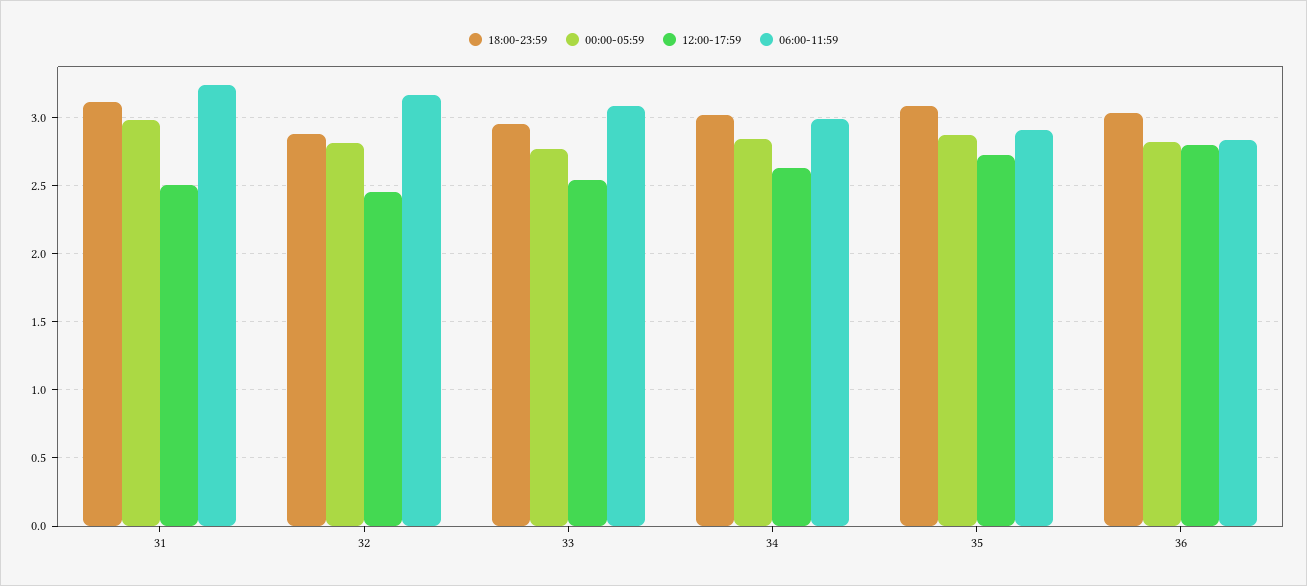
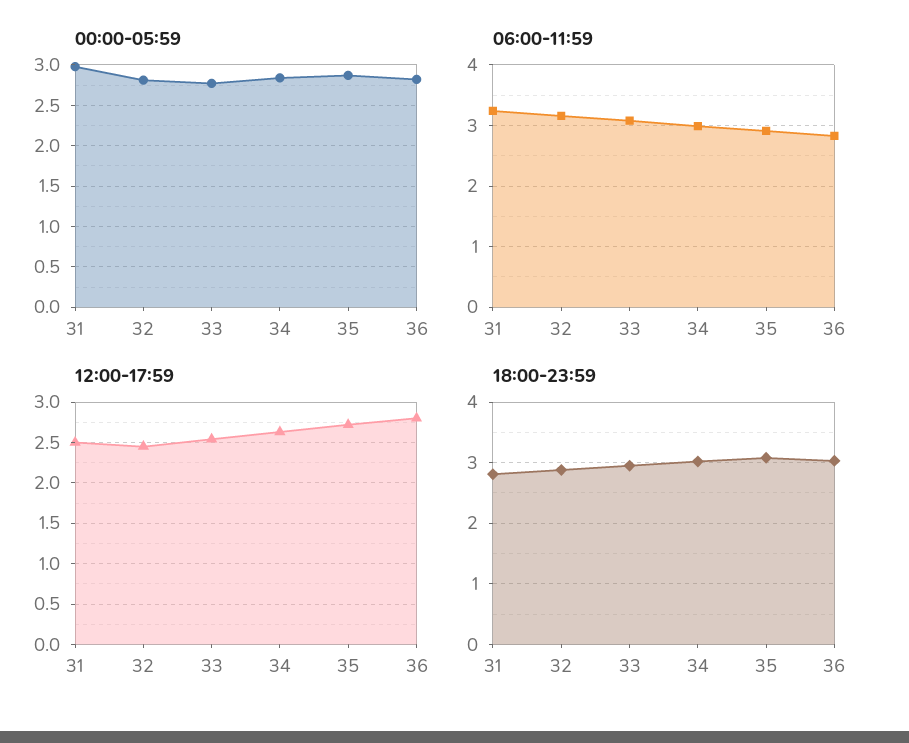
18:00-23:59, 31: 3.1 -> 2.8

